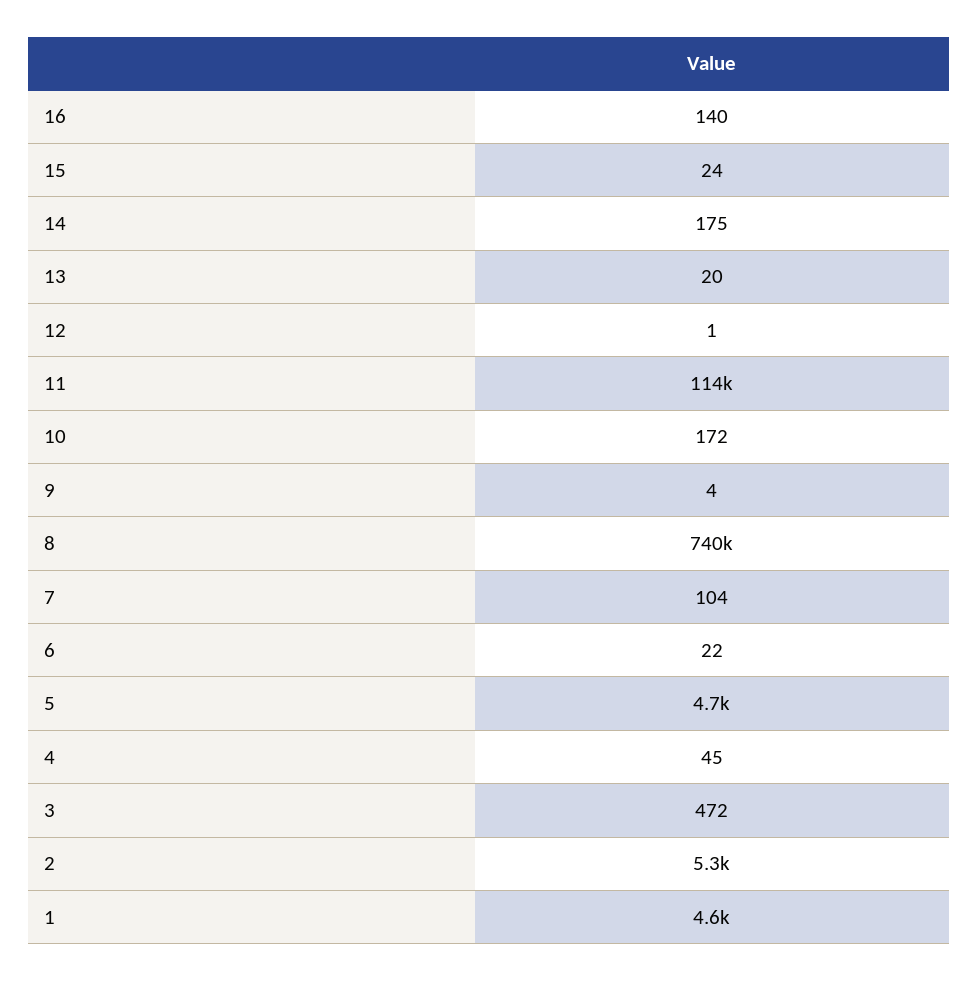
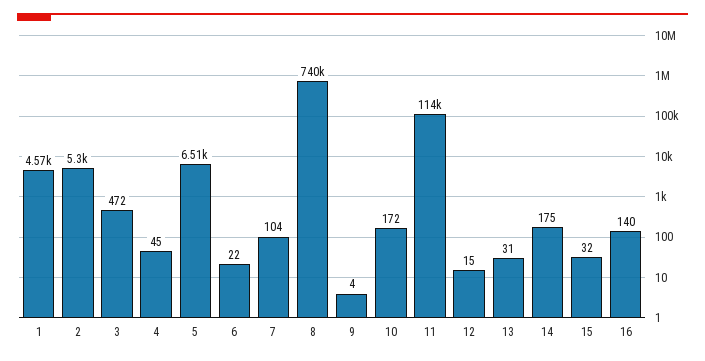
15: 24 -> 32
13: 20 -> 31
12: 1 -> 15
5: 4700 -> 6510

